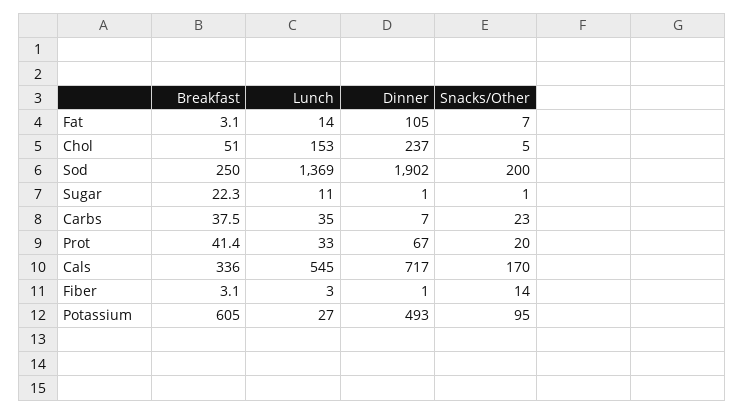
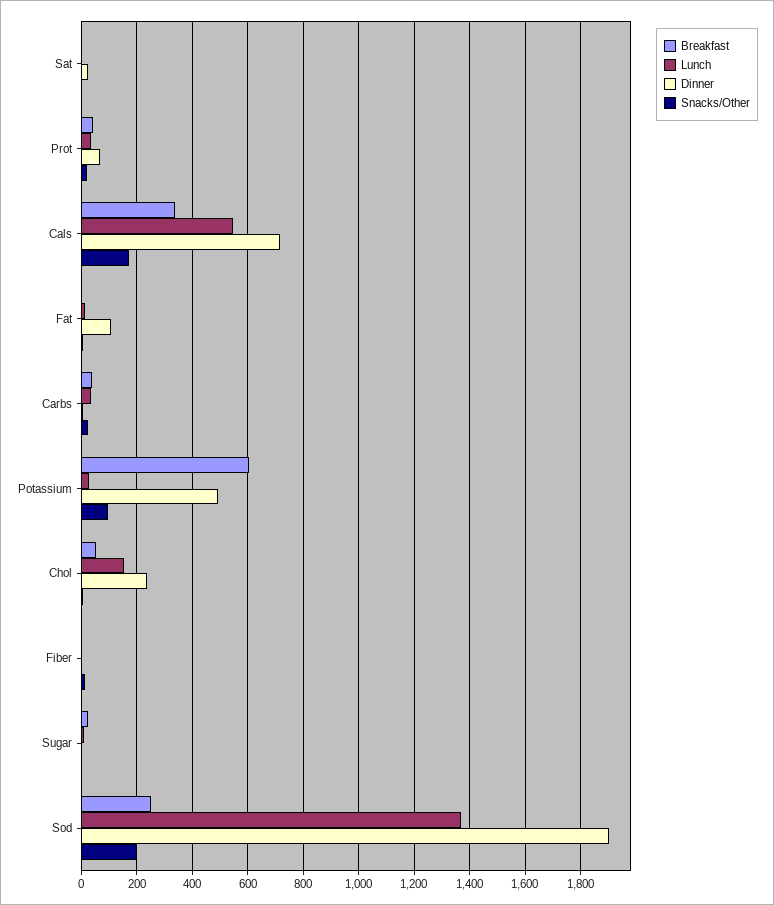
Breakfast, Sat: none -> 0
Lunch, Sat: none -> 0
Dinner, Sat: none -> 25
Snacks/Other, Sat: none -> 0

